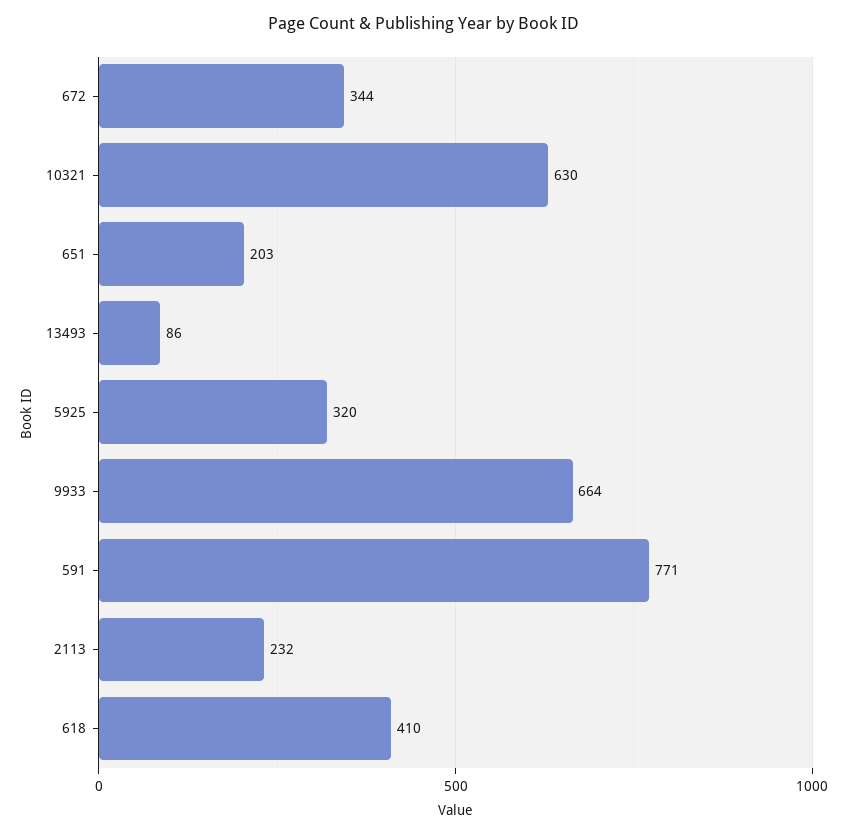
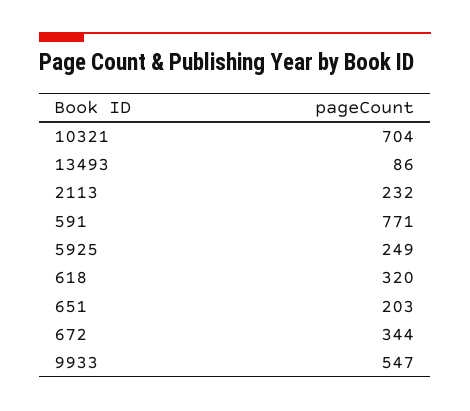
10321: 630 -> 704
5925: 320 -> 249
9933: 664 -> 547
618: 410 -> 320

